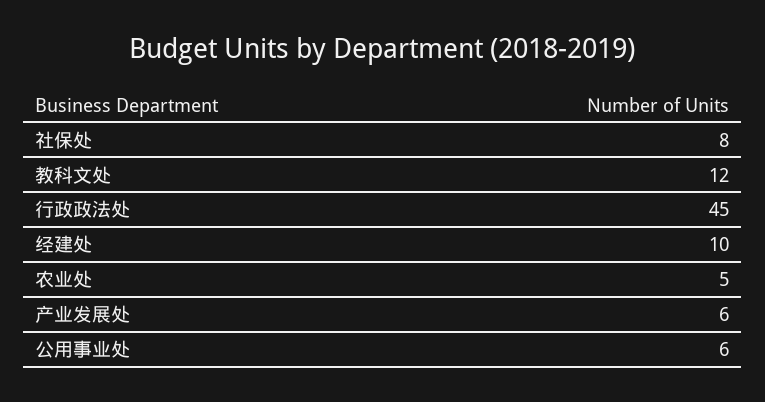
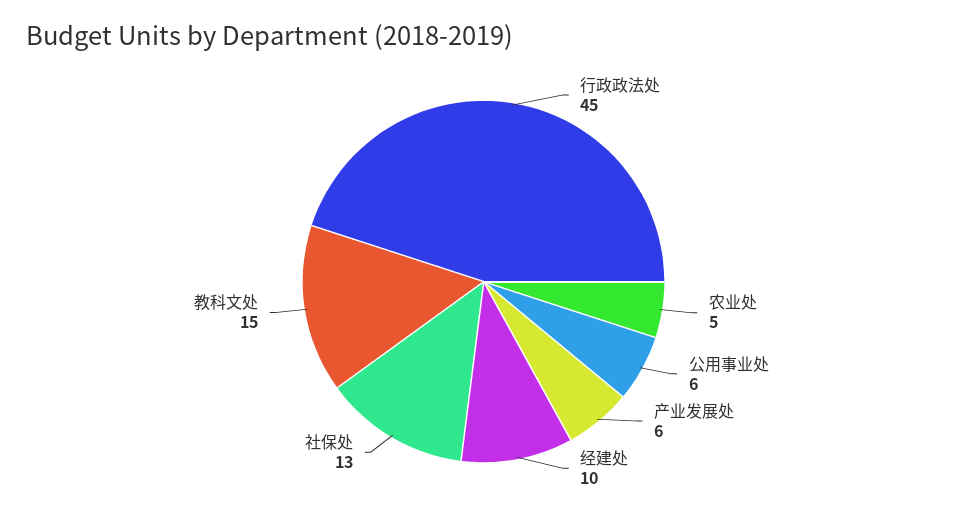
社保处: 8 -> 13
教科文处: 12 -> 15

